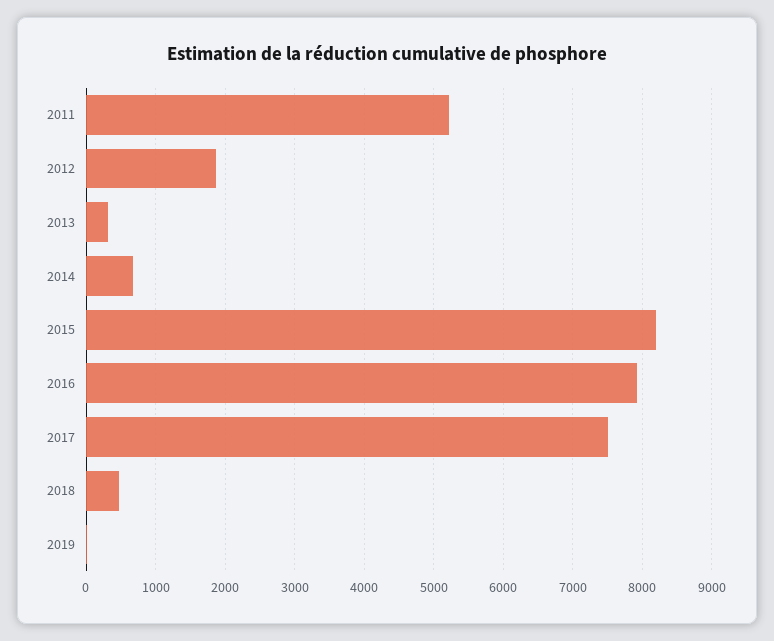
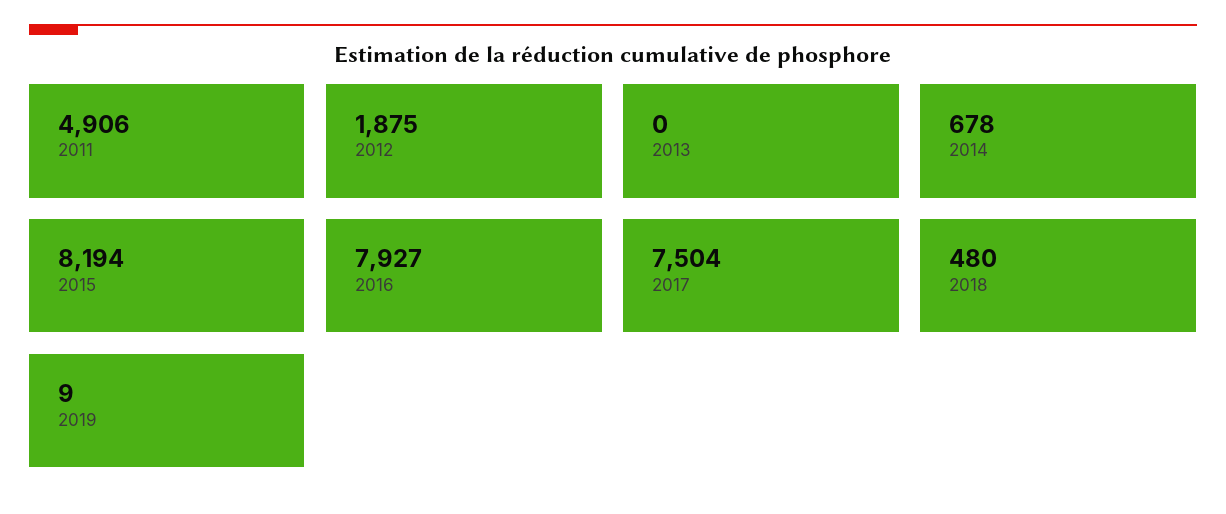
2011: 5200 -> 4906
2013: 300 -> 0

